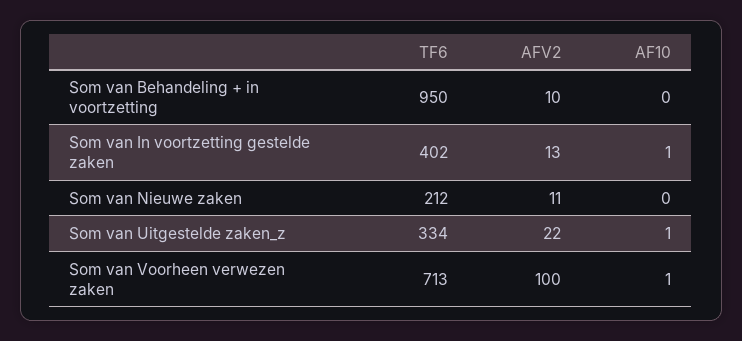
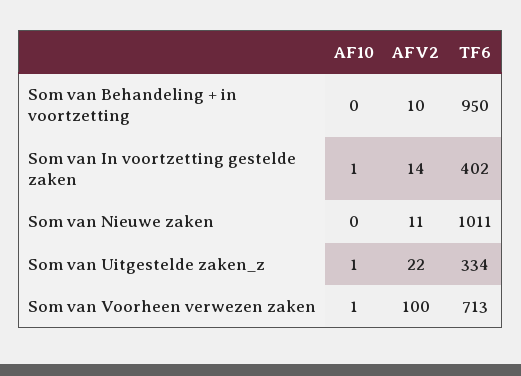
AFV2, Som van In voortzetting gestelde zaken: 13 -> 14
TF6, Som van Nieuwe zaken: 212 -> 1011

